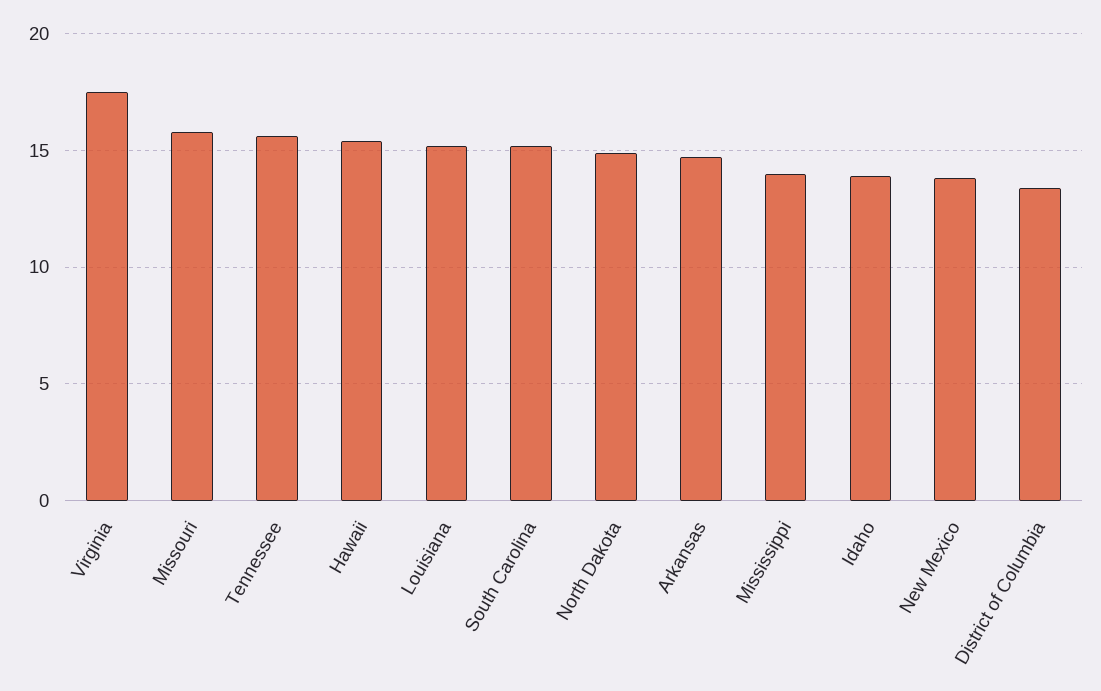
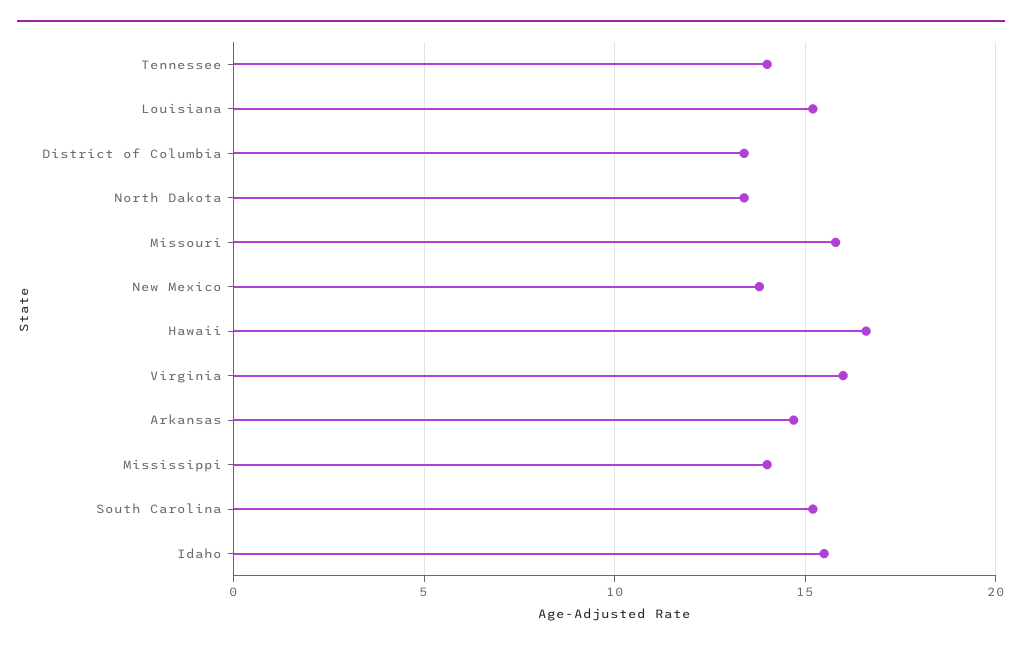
Virginia: 17.5 -> 16
Tennessee: 15.5 -> 14
Hawaii: 15.5 -> 16.5
North Dakota: 15 -> 13.5
Idaho: 14 -> 15.5

